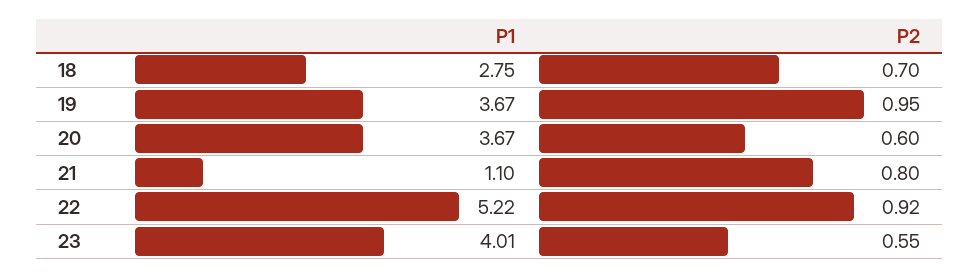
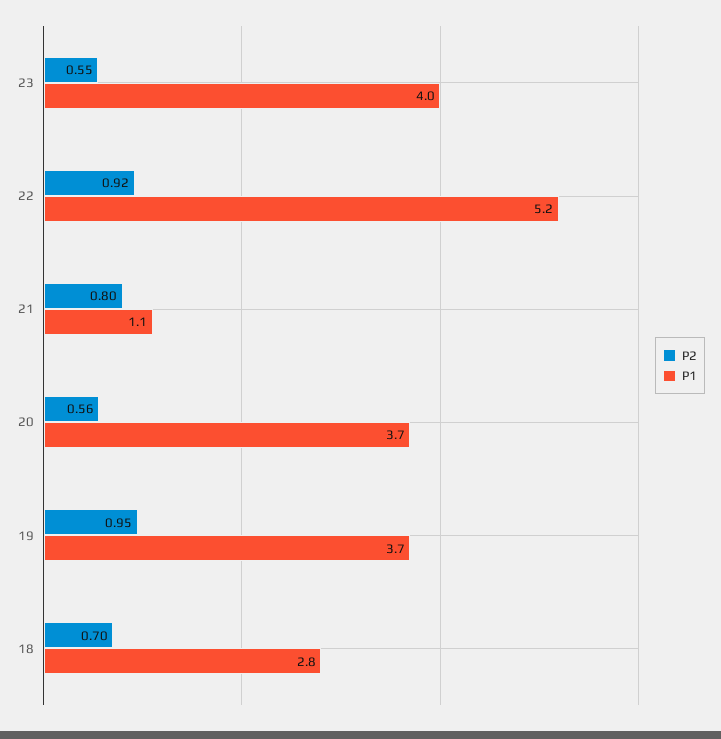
P2, 20: 0.6 -> 0.56

